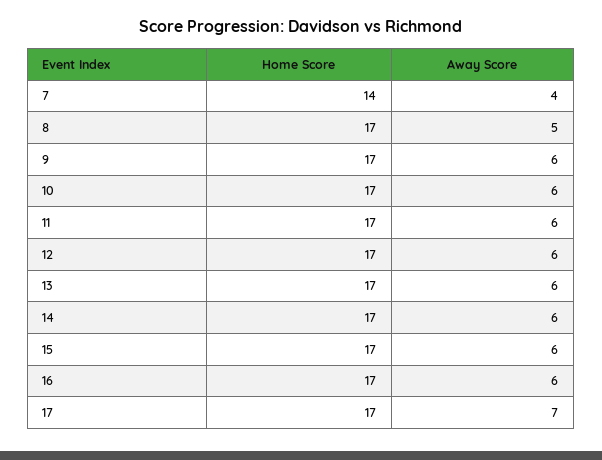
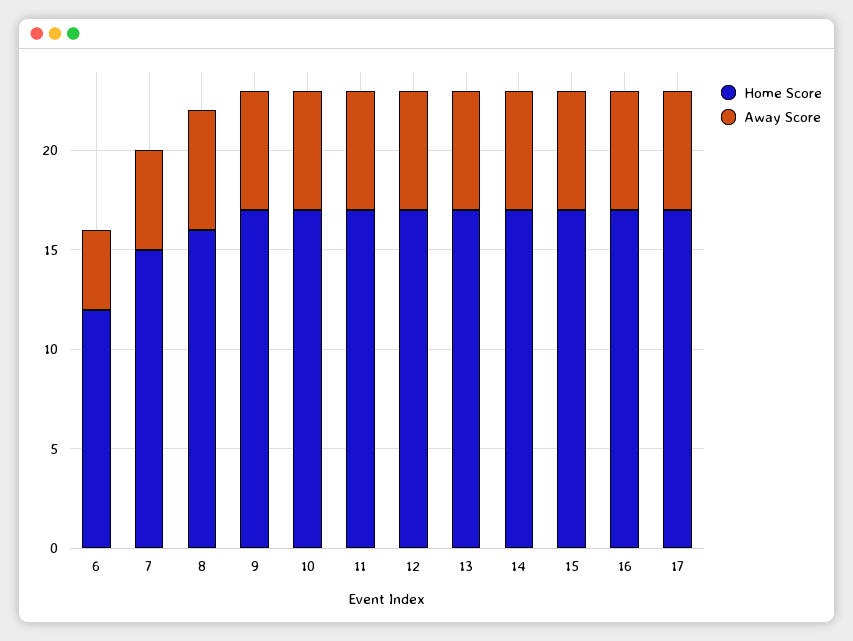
Home Score, 7: 14 -> 15
Away Score, 7: 4 -> 5
Home Score, 8: 17 -> 16
Away Score, 8: 5 -> 6
Away Score, 17: 7 -> 6
Home Score, 6: none -> 12
Away Score, 6: none -> 4

